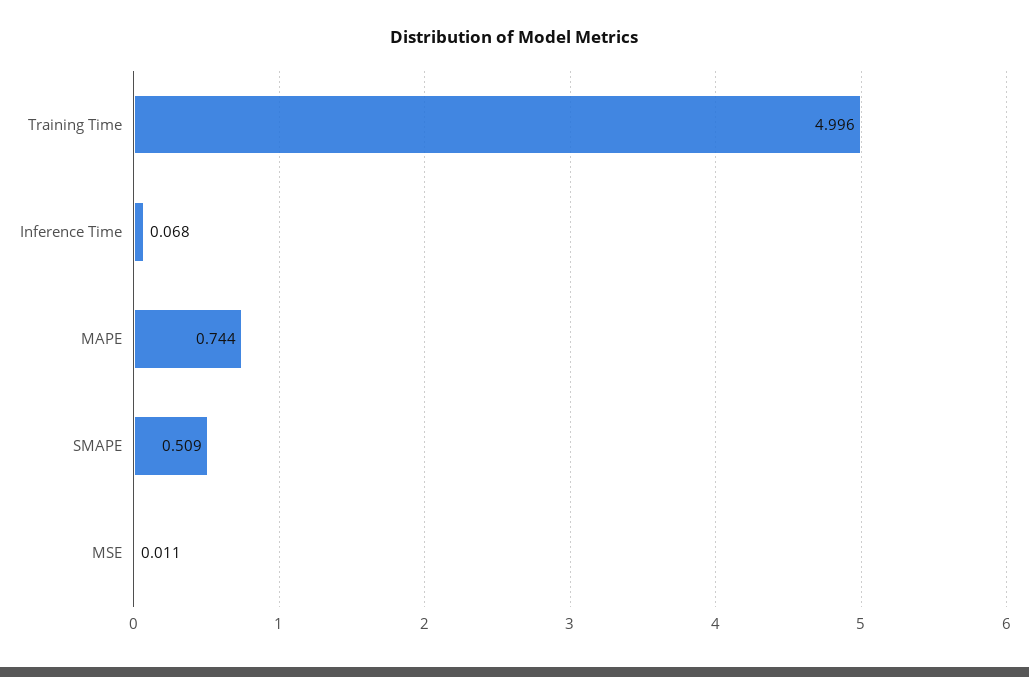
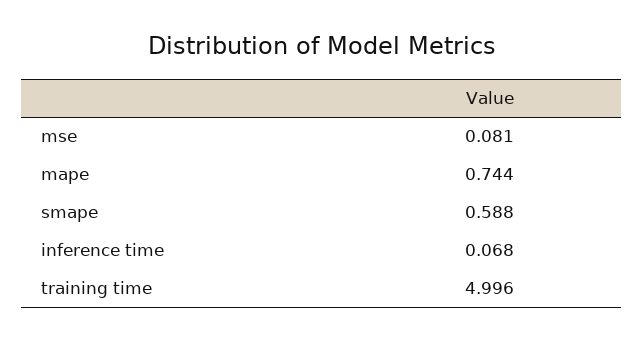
SMAPE: 0.509 -> 0.588
MSE: 0.011 -> 0.081

